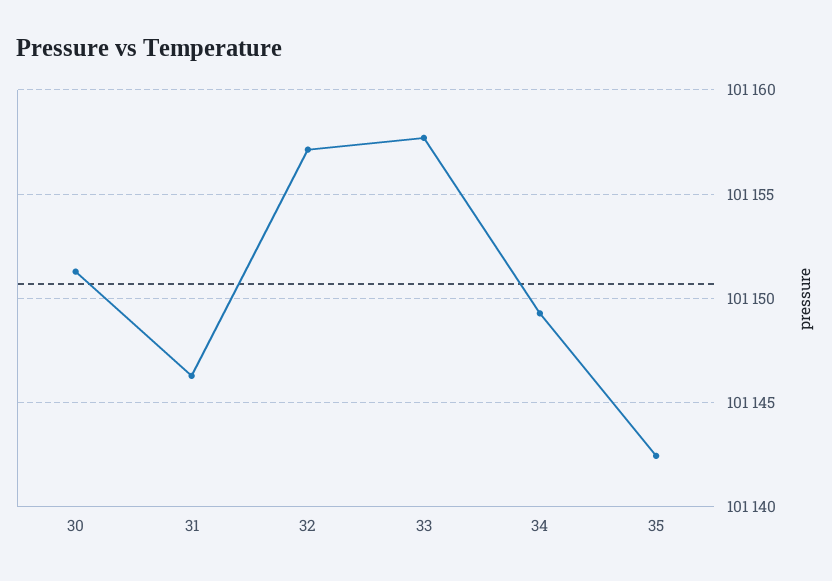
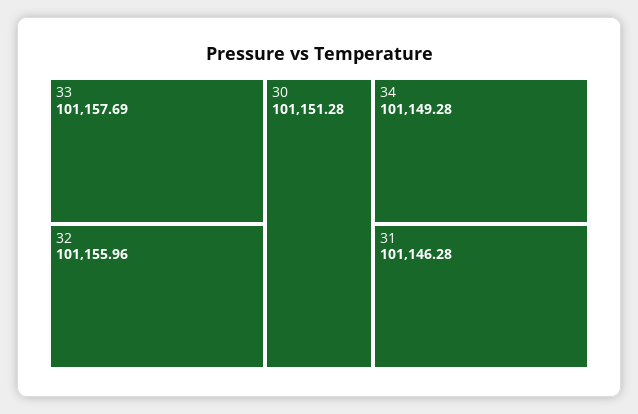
32: 101157 -> 101155.96
35: 101142.5 -> none

